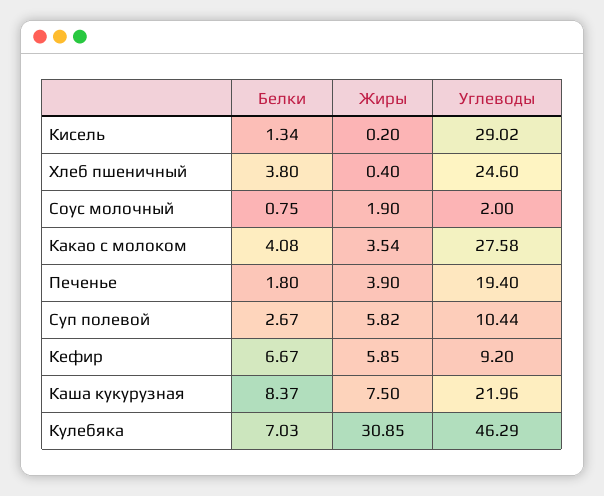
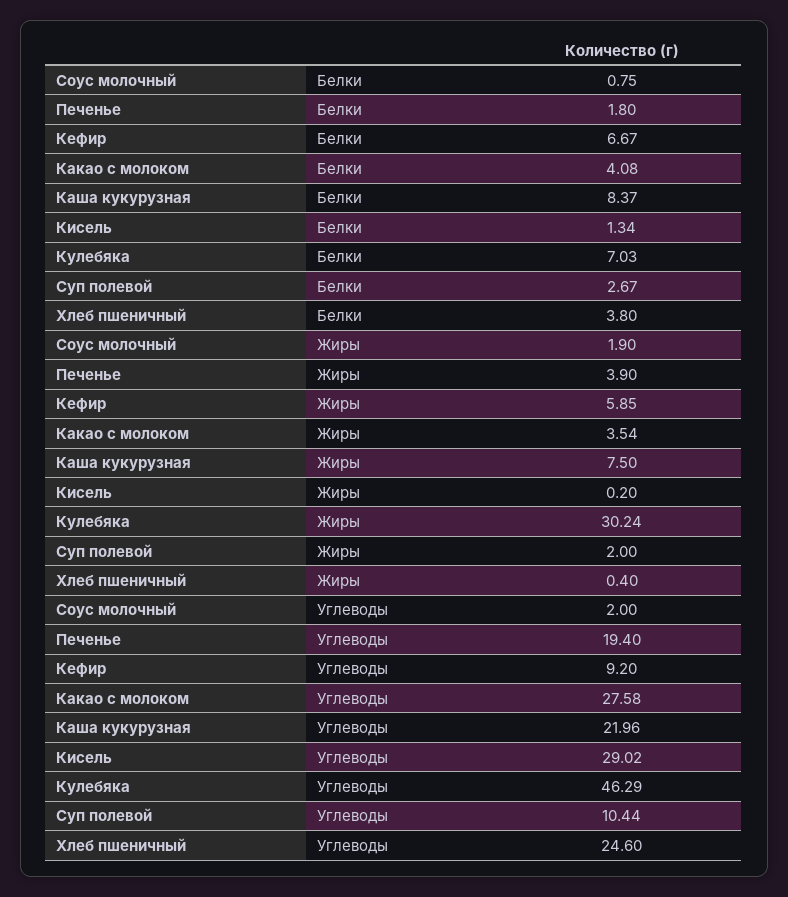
Жиры, Суп полевой: 5.82 -> 2
Жиры, Кулебяка: 30.85 -> 30.24

